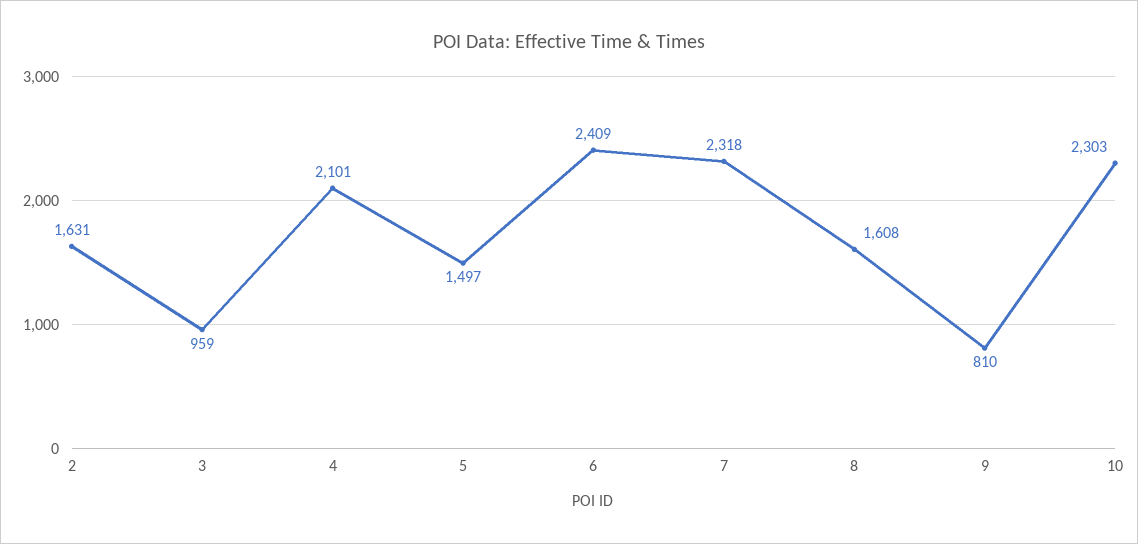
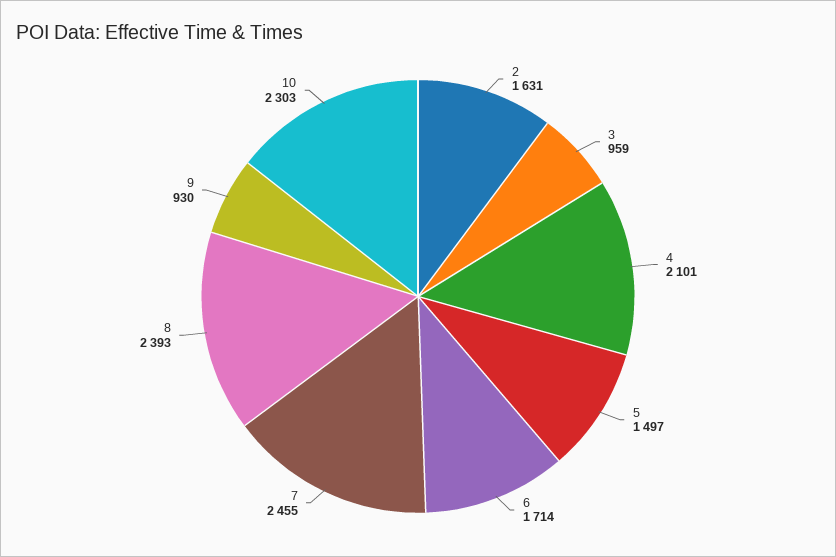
6: 2409 -> 1714
7: 2318 -> 2455
8: 1608 -> 2393
9: 810 -> 930

